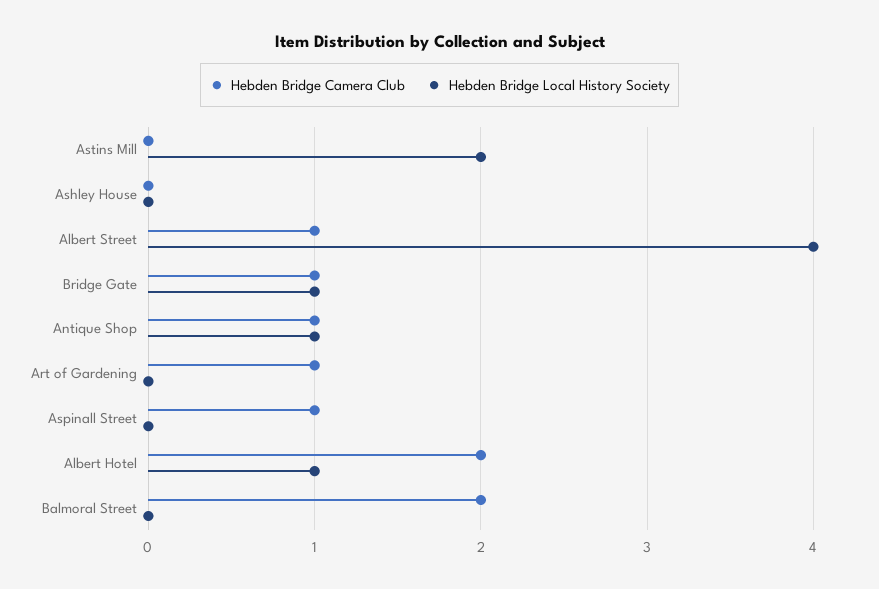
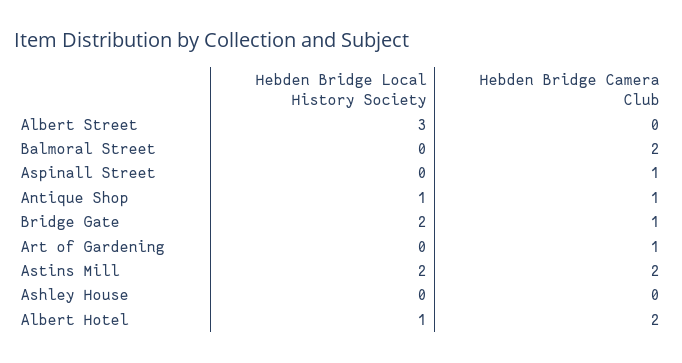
Hebden Bridge Camera Club, Astins Mill: 0 -> 2
Hebden Bridge Camera Club, Albert Street: 1 -> 0
Hebden Bridge Local History Society, Albert Street: 4 -> 3
Hebden Bridge Local History Society, Bridge Gate: 1 -> 2

